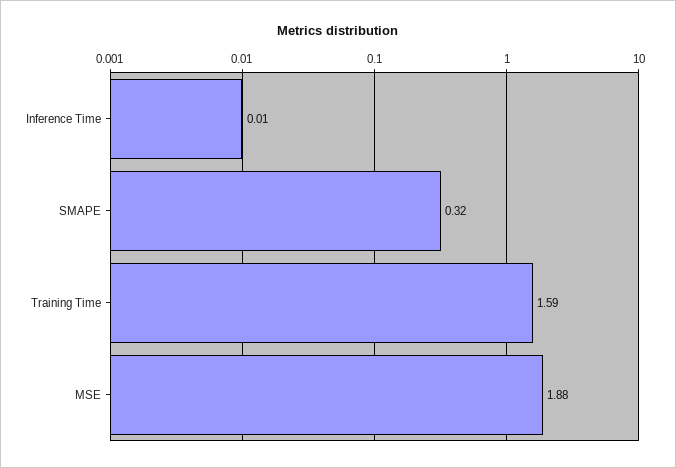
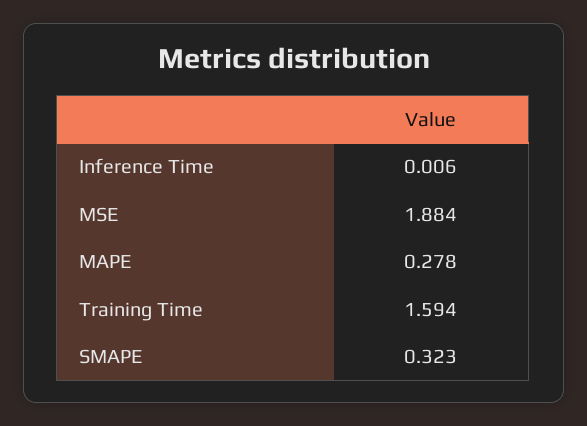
MAPE: none -> 0.278

